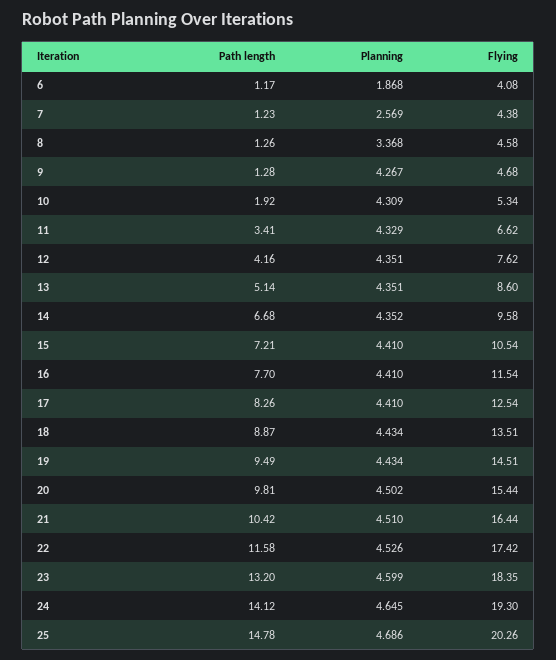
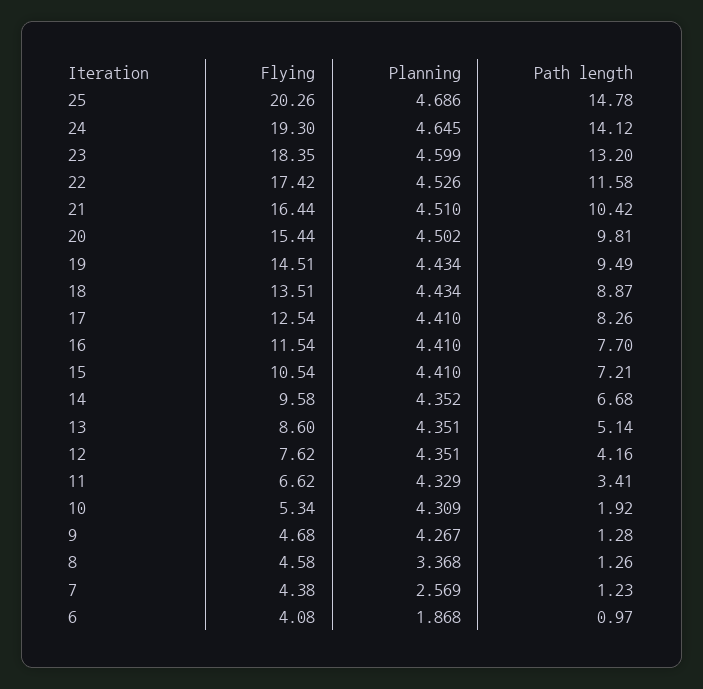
Path length, 6: 1.17 -> 0.97

